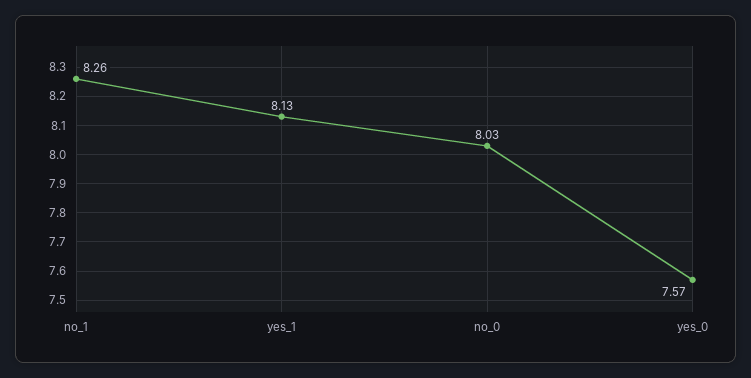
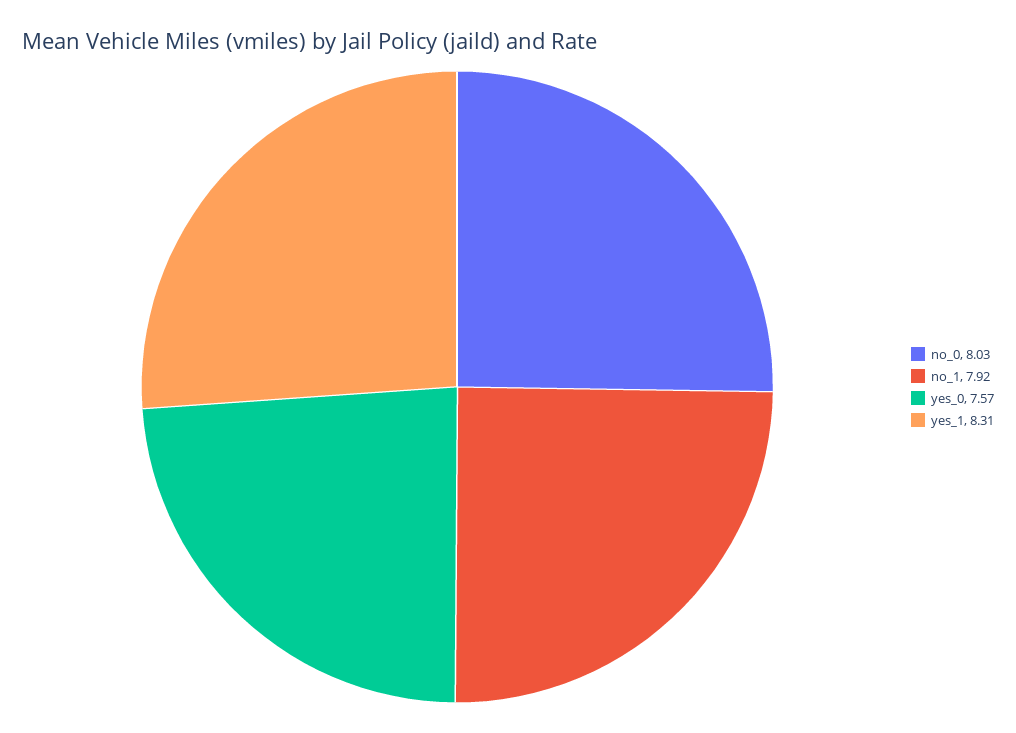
no_1: 8.26 -> 7.92
yes_1: 8.13 -> 8.31

